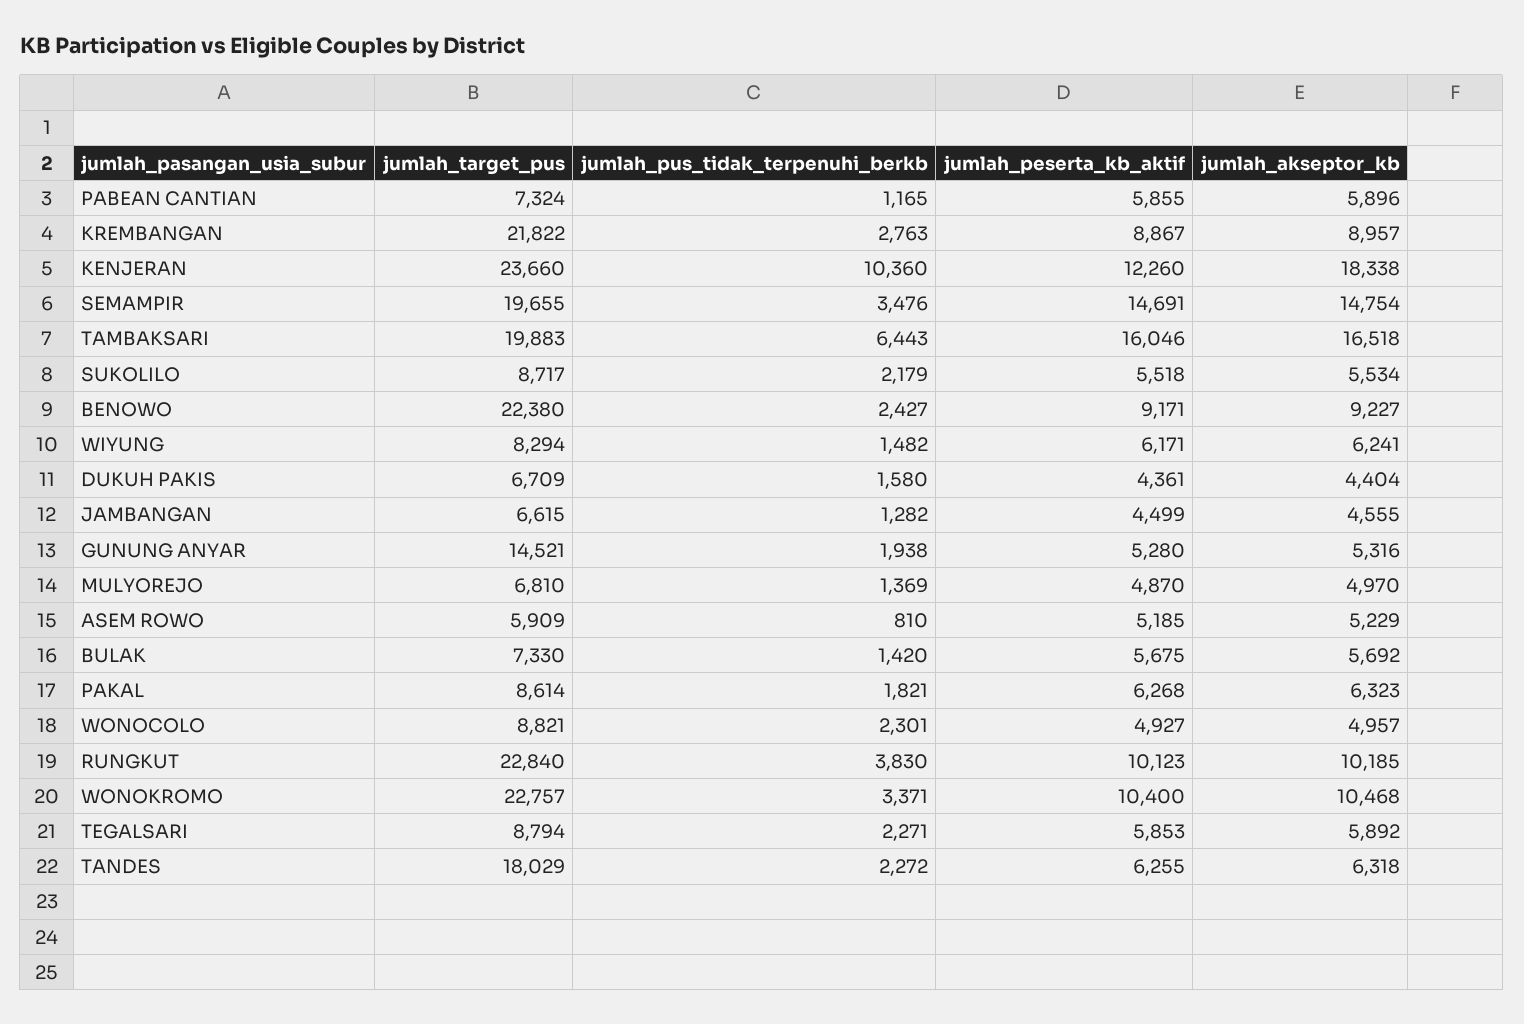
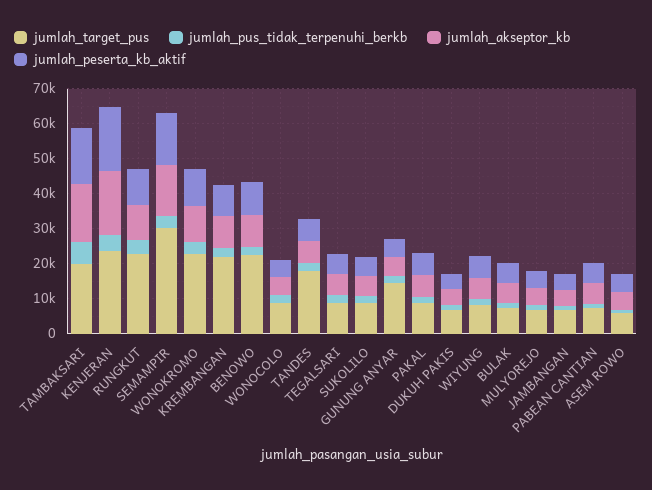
jumlah_pus_tidak_terpenuhi_berkb, KENJERAN: 10360 -> 5000
jumlah_peserta_kb_aktif, KENJERAN: 12260 -> 17500
jumlah_target_pus, SEMAMPIR: 19655 -> 30000

